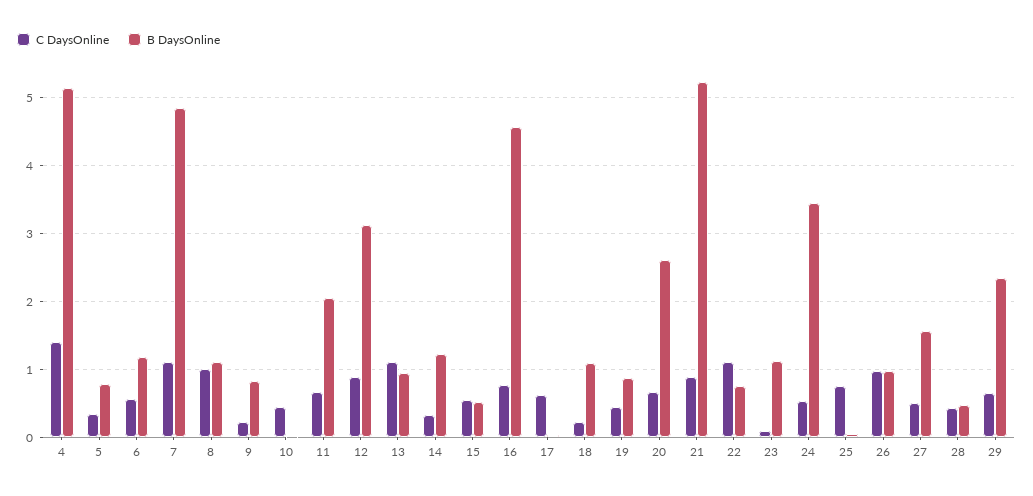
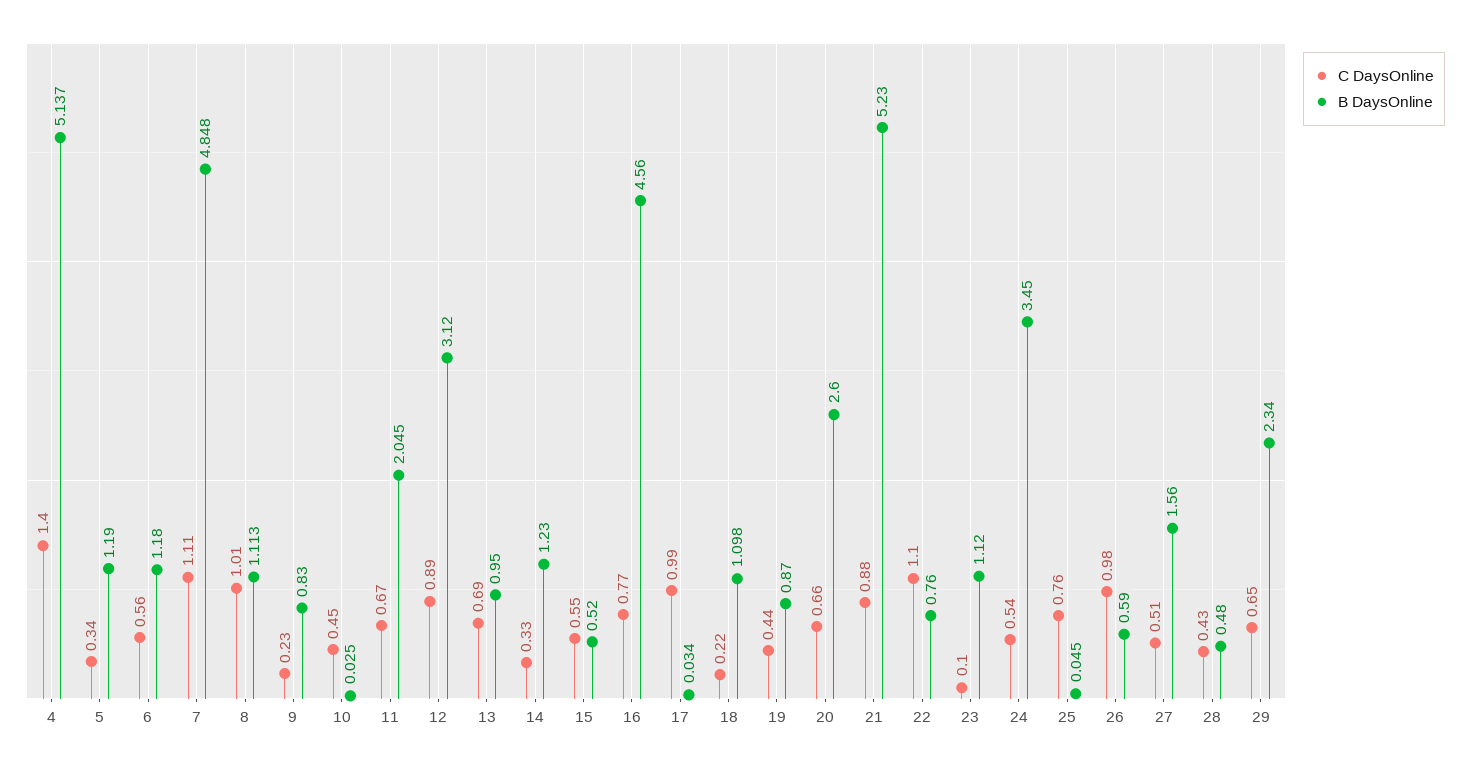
B DaysOnline, 5: 0.8 -> 1.19
C DaysOnline, 13: 1.1 -> 0.69
C DaysOnline, 17: 0.6 -> 0.99
B DaysOnline, 26: 1 -> 0.59

